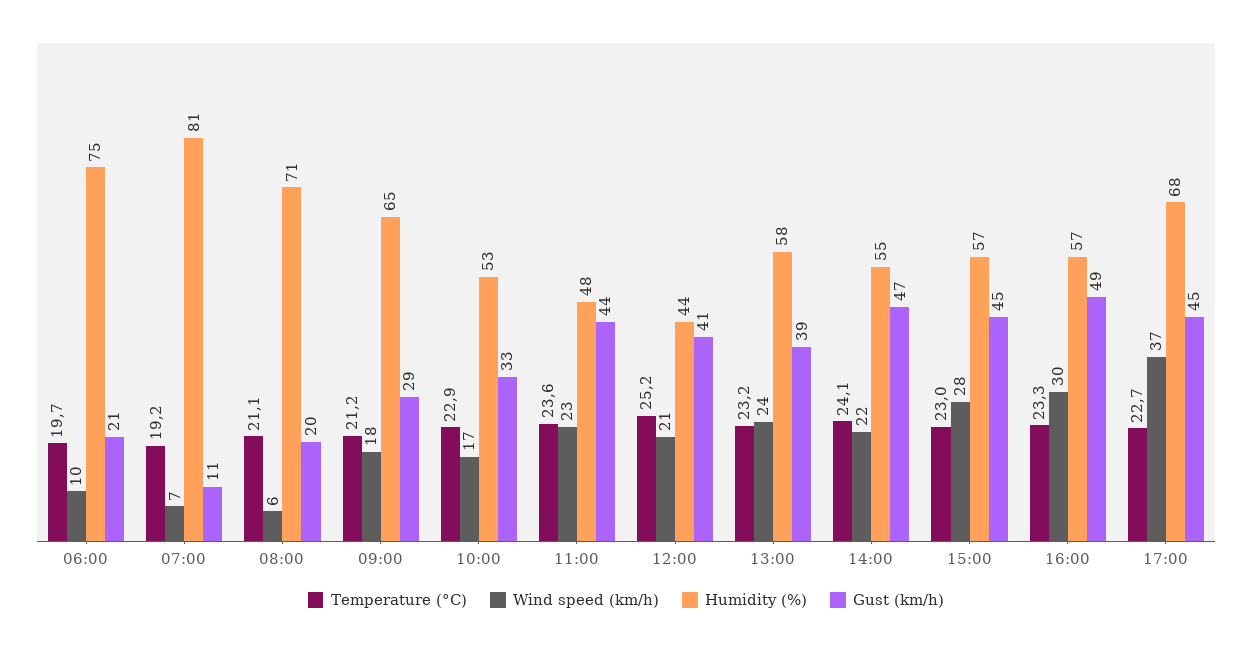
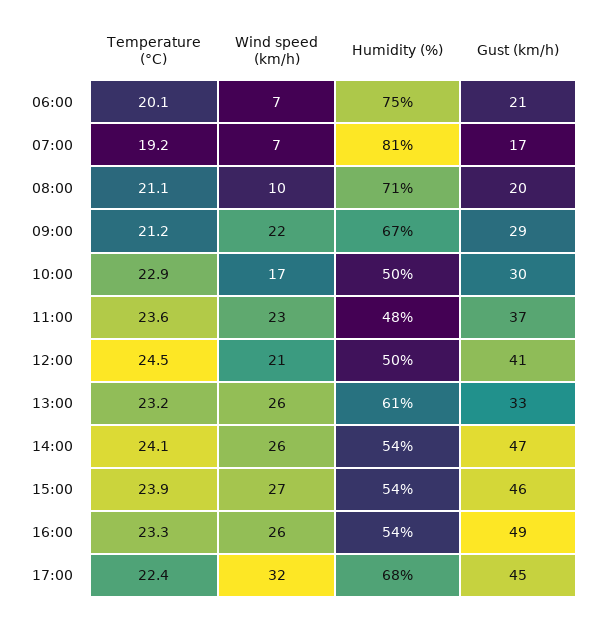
Temperature (°C), 06:00: 19.7 -> 20.1
Wind speed (km/h), 06:00: 10 -> 7
Gust (km/h), 07:00: 11 -> 17
Wind speed (km/h), 08:00: 6 -> 10
Wind speed (km/h), 09:00: 18 -> 22
Humidity (%), 09:00: 65 -> 67
Humidity (%), 10:00: 53 -> 50
Gust (km/h), 10:00: 33 -> 30
Gust (km/h), 11:00: 44 -> 37
Temperature (°C), 12:00: 25.2 -> 24.5
Humidity (%), 12:00: 44 -> 50
Wind speed (km/h), 13:00: 24 -> 26
Humidity (%), 13:00: 58 -> 61
Gust (km/h), 13:00: 39 -> 33
Wind speed (km/h), 14:00: 22 -> 26
Humidity (%), 14:00: 55 -> 54
Temperature (°C), 15:00: 23 -> 23.9
Wind speed (km/h), 15:00: 28 -> 27
Humidity (%), 15:00: 57 -> 54
Gust (km/h), 15:00: 45 -> 46
Wind speed (km/h), 16:00: 30 -> 26
Humidity (%), 16:00: 57 -> 54
Temperature (°C), 17:00: 22.7 -> 22.4
Wind speed (km/h), 17:00: 37 -> 32

